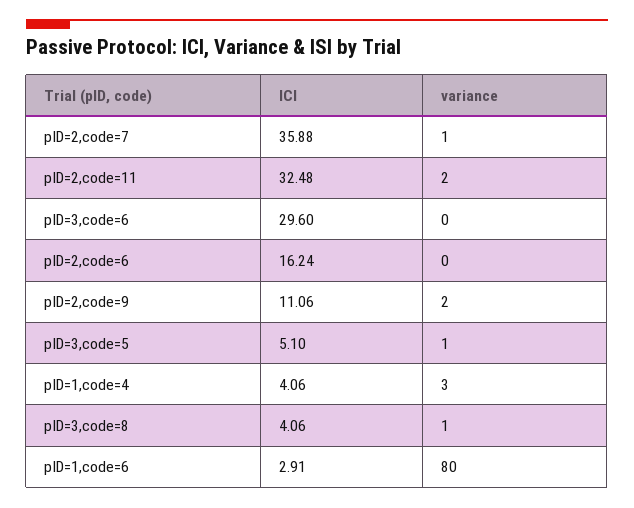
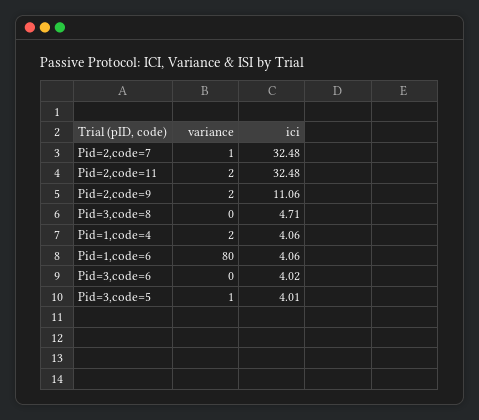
ICI, pID=2,code=7: 35.88 -> 32.48
ICI, pID=3,code=6: 29.6 -> 4.02
ICI, pID=2,code=6: 16.24 -> none
variance, pID=2,code=6: 0 -> none
ICI, pID=3,code=5: 5.1 -> 4.01
variance, pID=1,code=4: 3 -> 2
ICI, pID=3,code=8: 4.06 -> 4.71
variance, pID=3,code=8: 1 -> 0
ICI, pID=1,code=6: 2.91 -> 4.06

